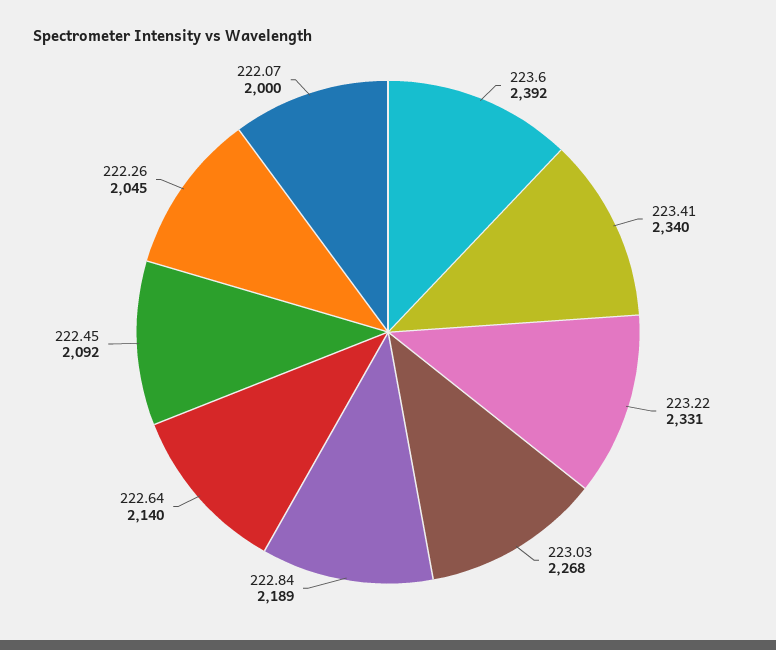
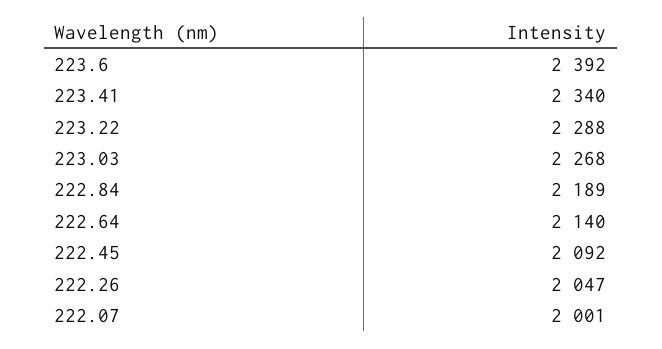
223.22: 2331 -> 2288
222.26: 2045 -> 2047
222.07: 2000 -> 2001

